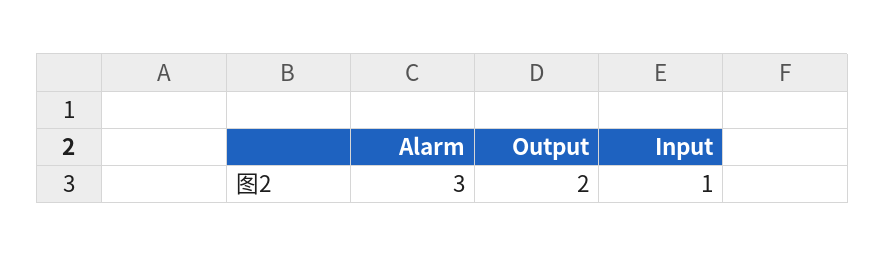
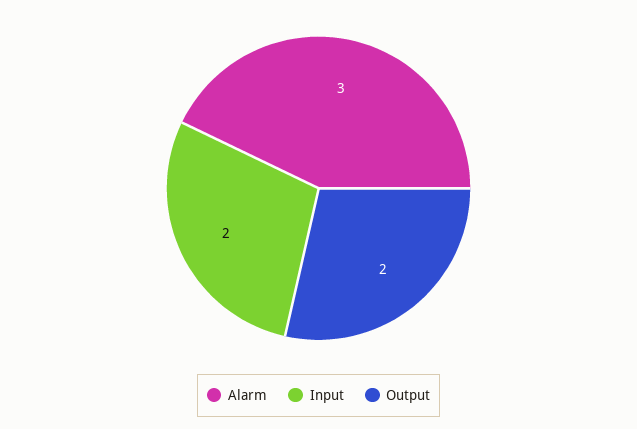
Input: 1 -> 2

